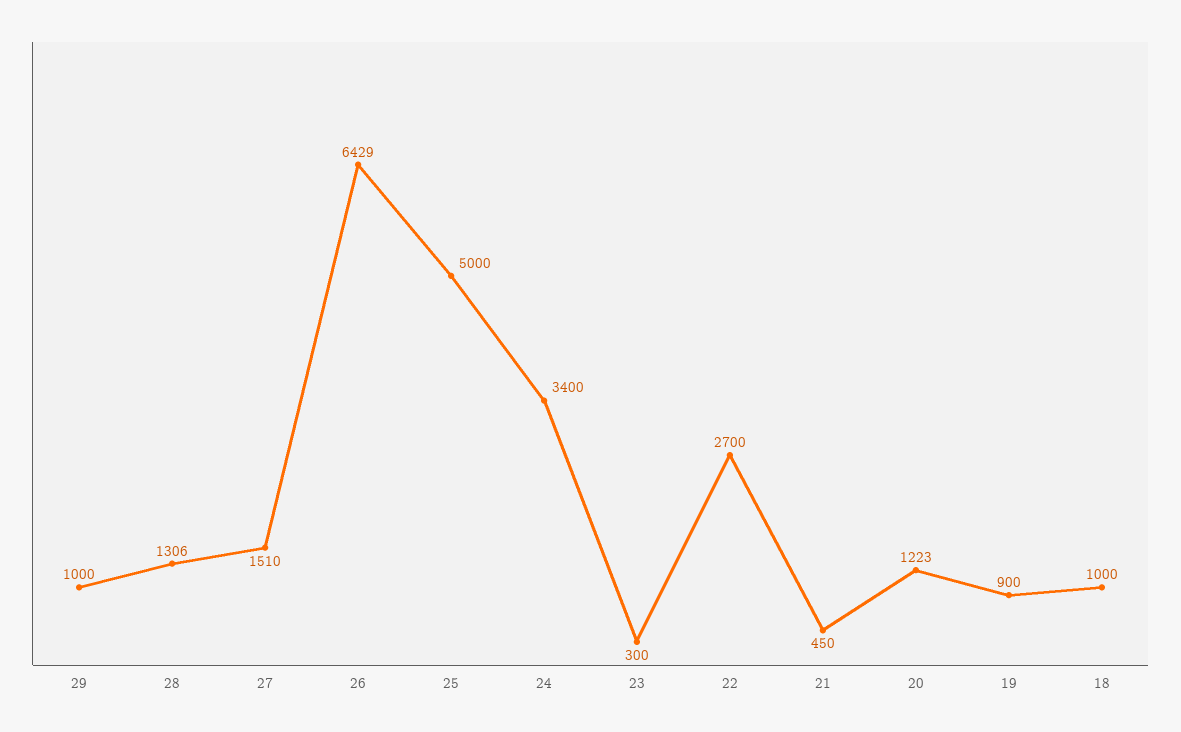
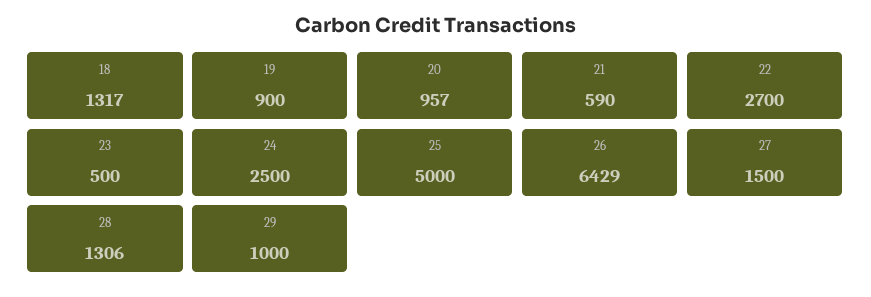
27: 1510 -> 1500
24: 3400 -> 2500
23: 300 -> 500
21: 450 -> 590
20: 1223 -> 957
18: 1000 -> 1317

